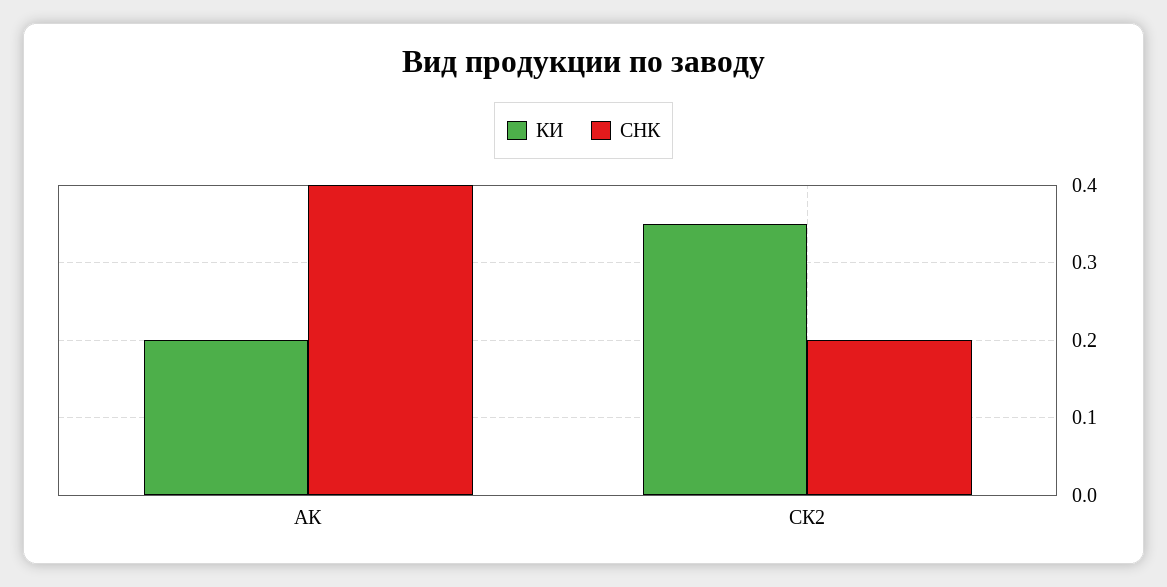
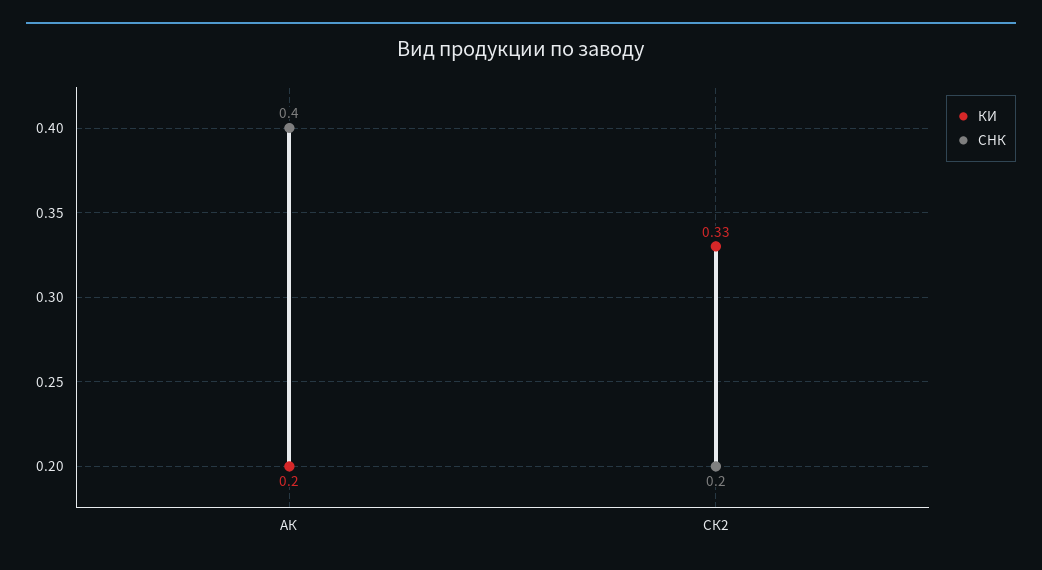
КИ, СК2: 0.35 -> 0.33

